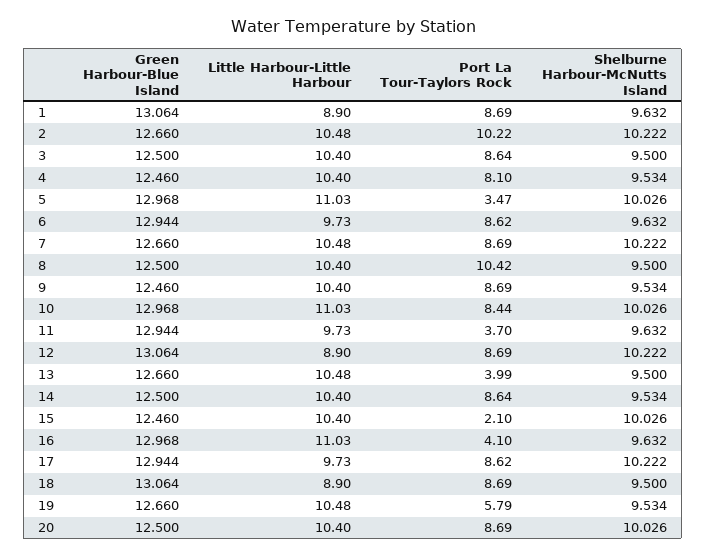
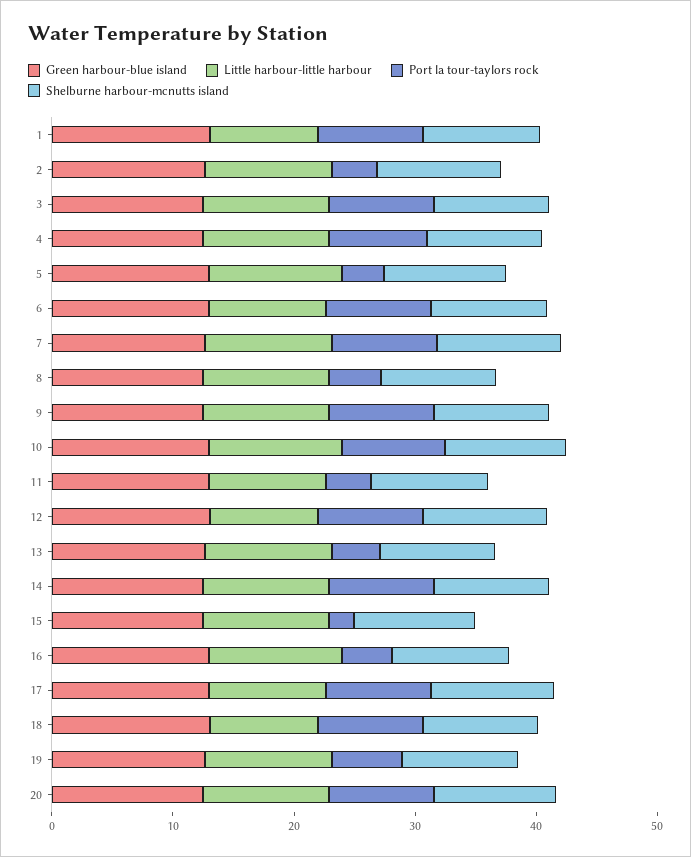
Port La Tour-Taylors Rock, 2: 10.22 -> 4
Port La Tour-Taylors Rock, 8: 10.42 -> 4

